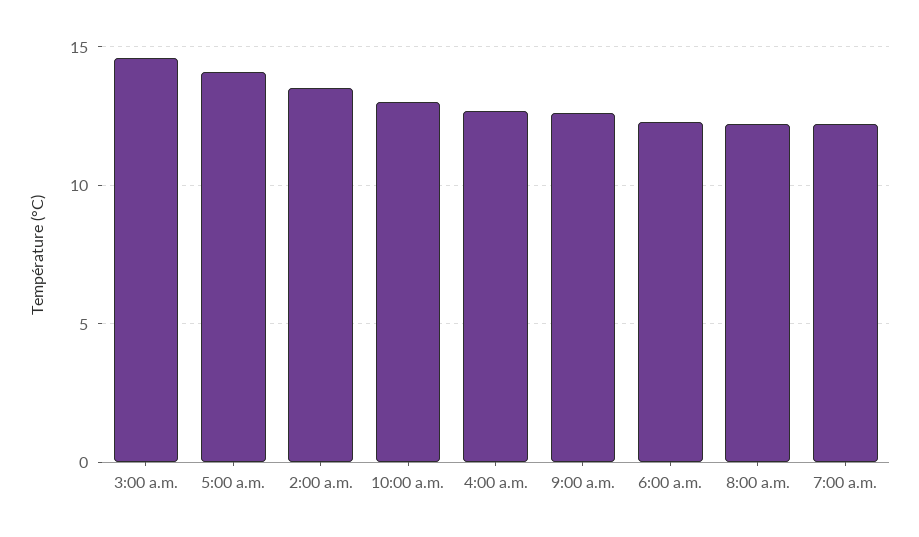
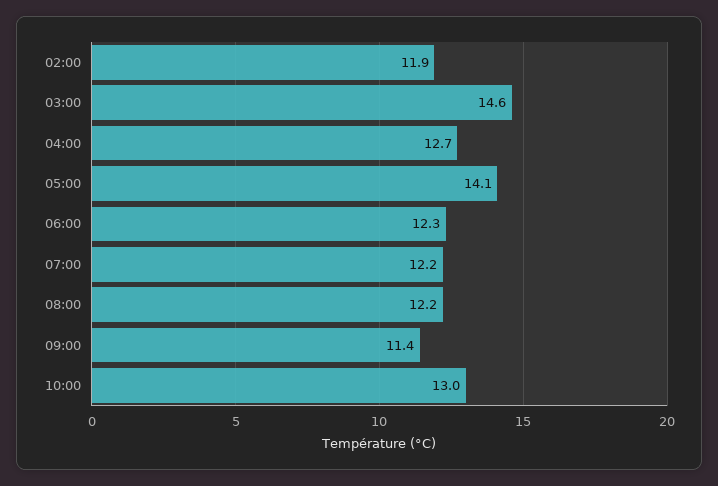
2:00 a.m.: 13.5 -> 11.9
9:00 a.m.: 12.5 -> 11.4

